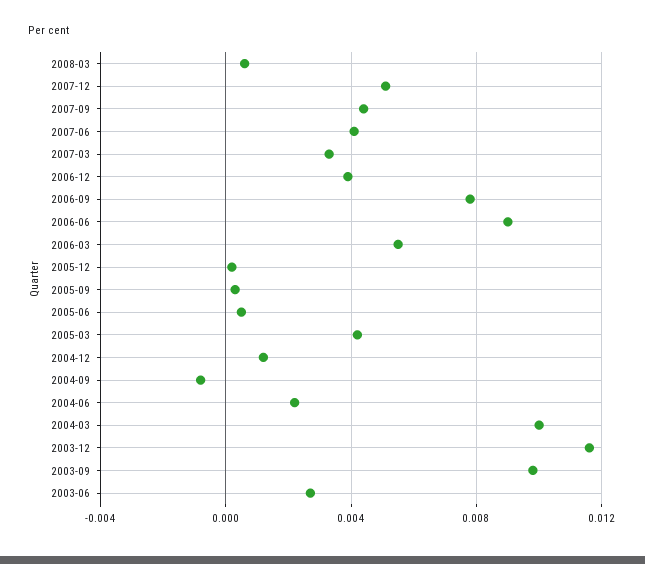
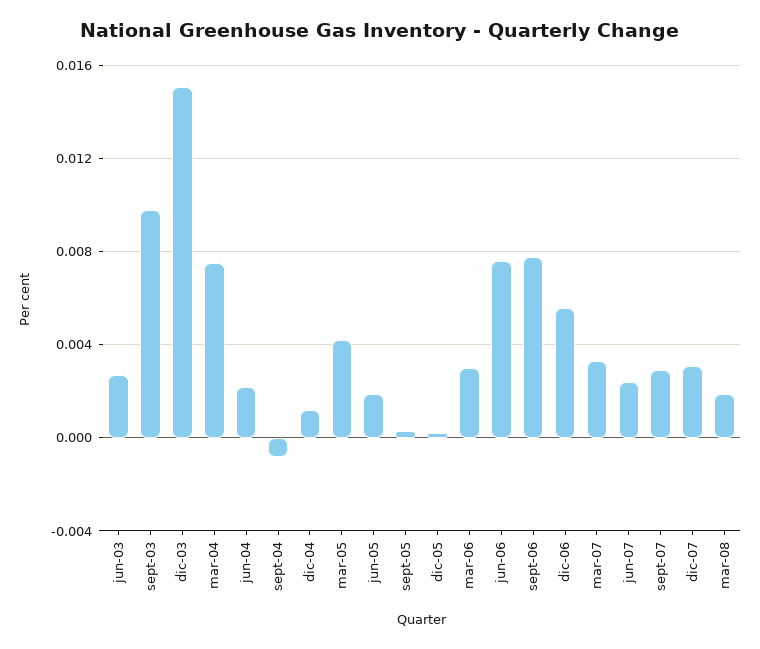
2008-03: 0.0005 -> 0.002
2007-12: 0.005 -> 0.003
2007-09: 0.0045 -> 0.003
2007-06: 0.004 -> 0.0025
2006-12: 0.004 -> 0.0055
2006-06: 0.009 -> 0.0075
2006-03: 0.0055 -> 0.003
2005-06: 0.0005 -> 0.002
2004-03: 0.01 -> 0.0075
2003-12: 0.0115 -> 0.015

